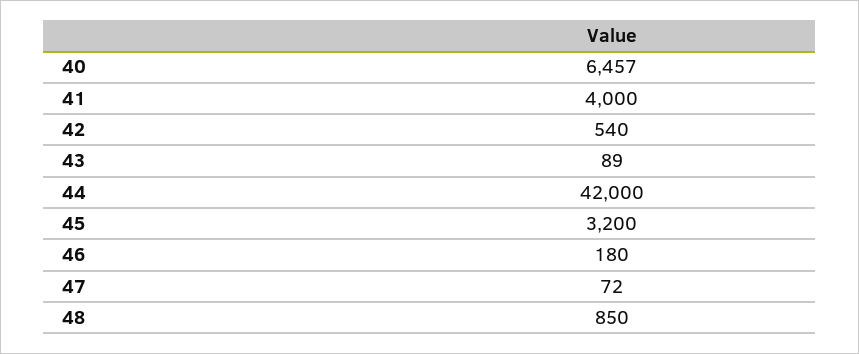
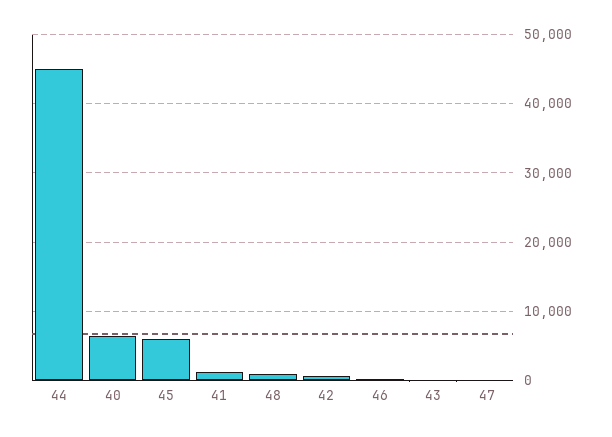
41: 4000 -> 1000
44: 42000 -> 45000
45: 3200 -> 6000

